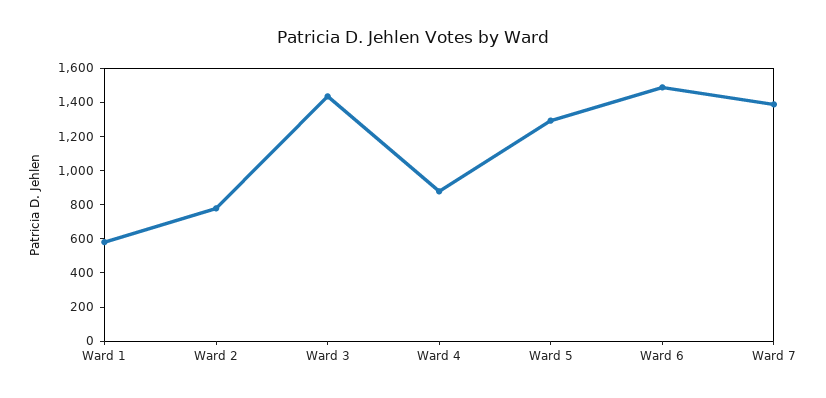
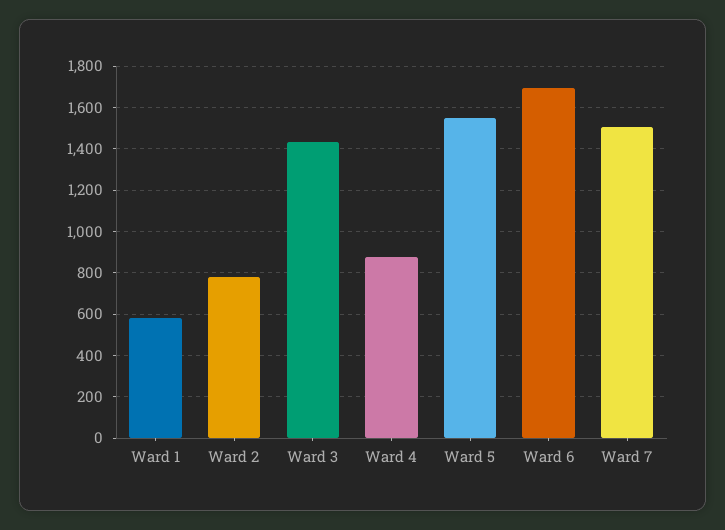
Ward 5: 1300 -> 1550
Ward 6: 1500 -> 1700
Ward 7: 1400 -> 1500

